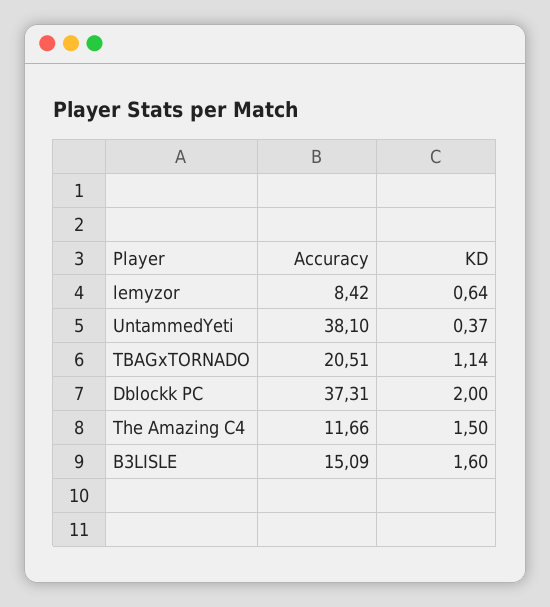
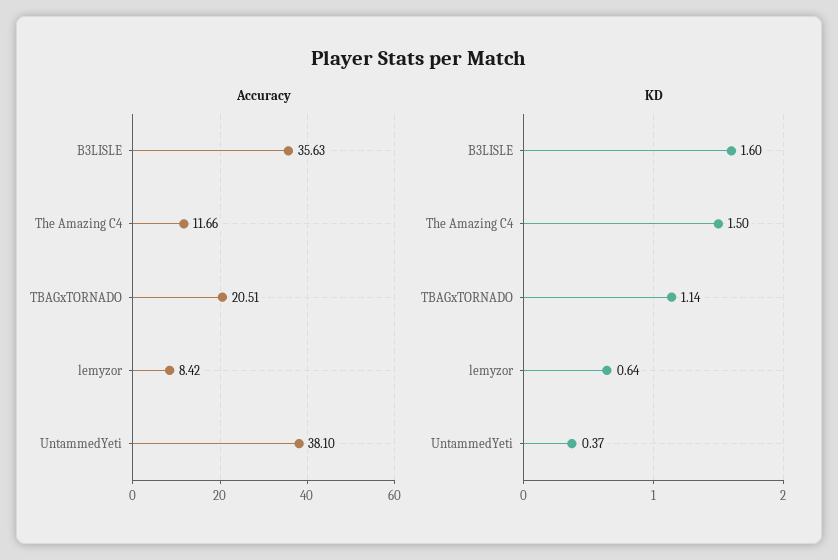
Accuracy, Dblockk PC: 37.31 -> none
KD, Dblockk PC: 2 -> none
Accuracy, B3LISLE: 15.09 -> 35.63

